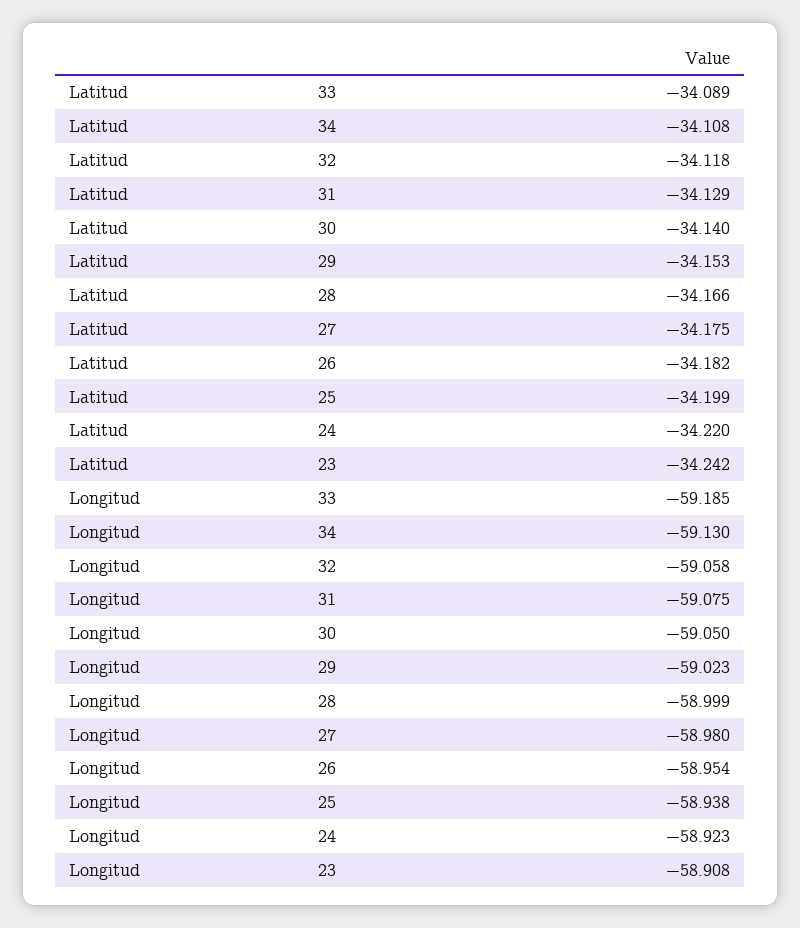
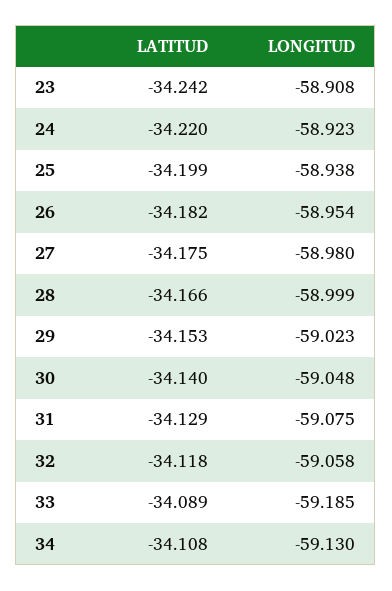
Longitud, 30: -59.05 -> -59.048

